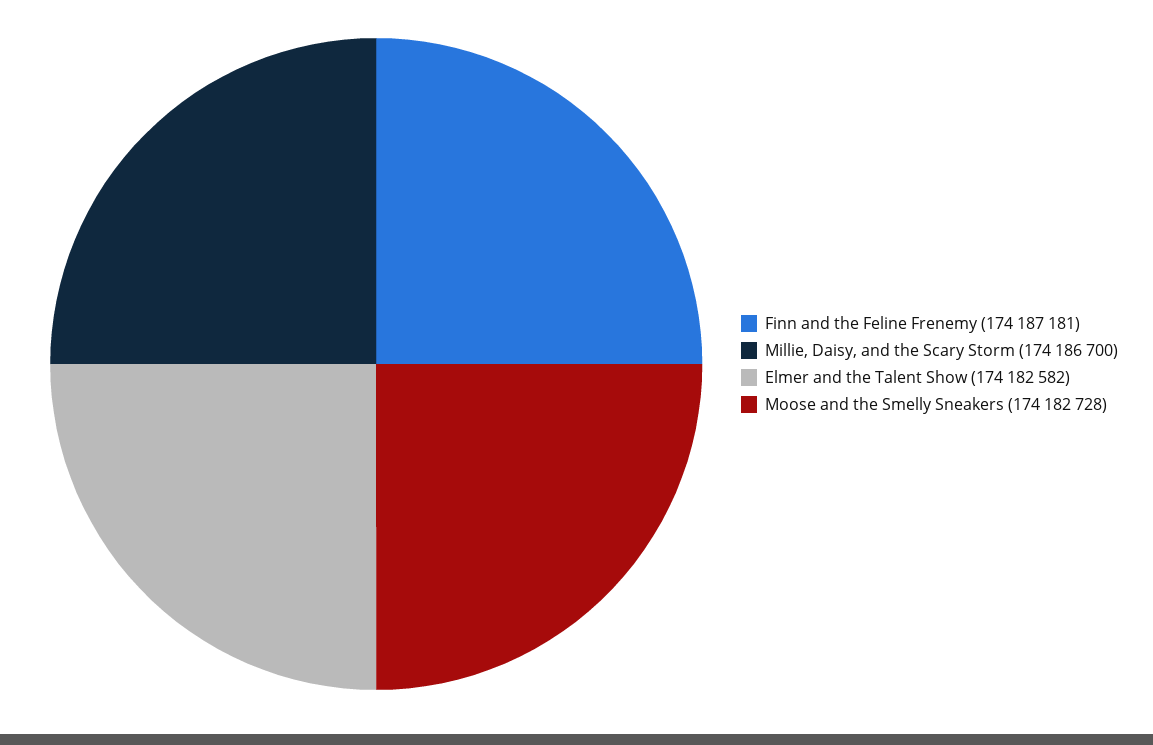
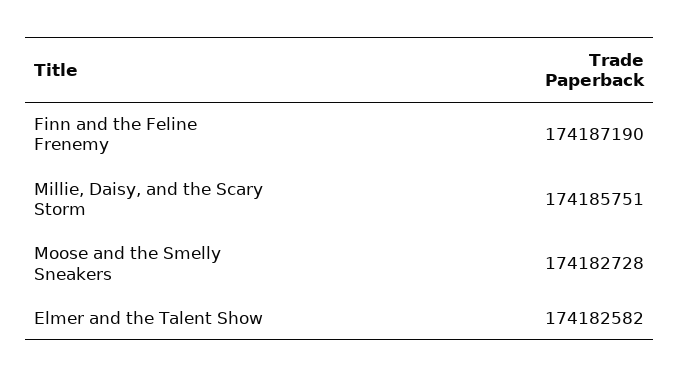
Finn and the Feline Frenemy: 174187181 -> 174187190
Millie, Daisy, and the Scary Storm: 174186700 -> 174185751

